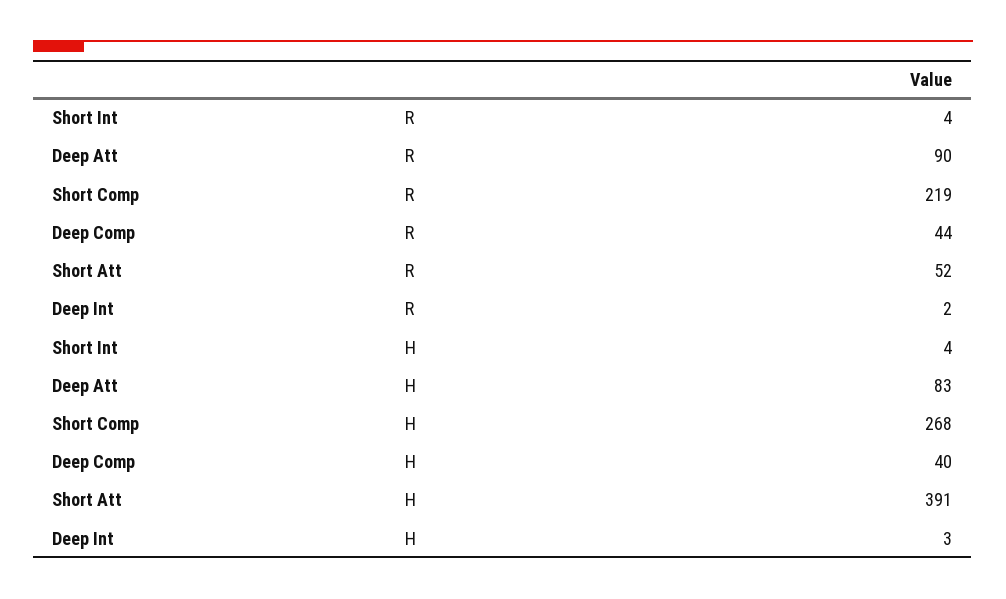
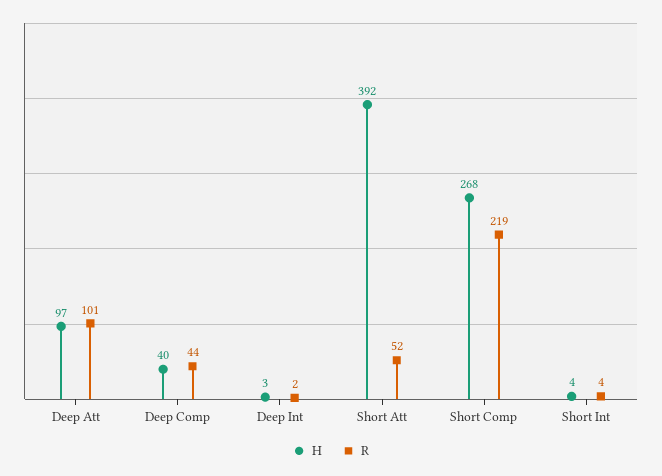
R, Deep Att: 90 -> 101
H, Deep Att: 83 -> 97
H, Short Att: 391 -> 392

